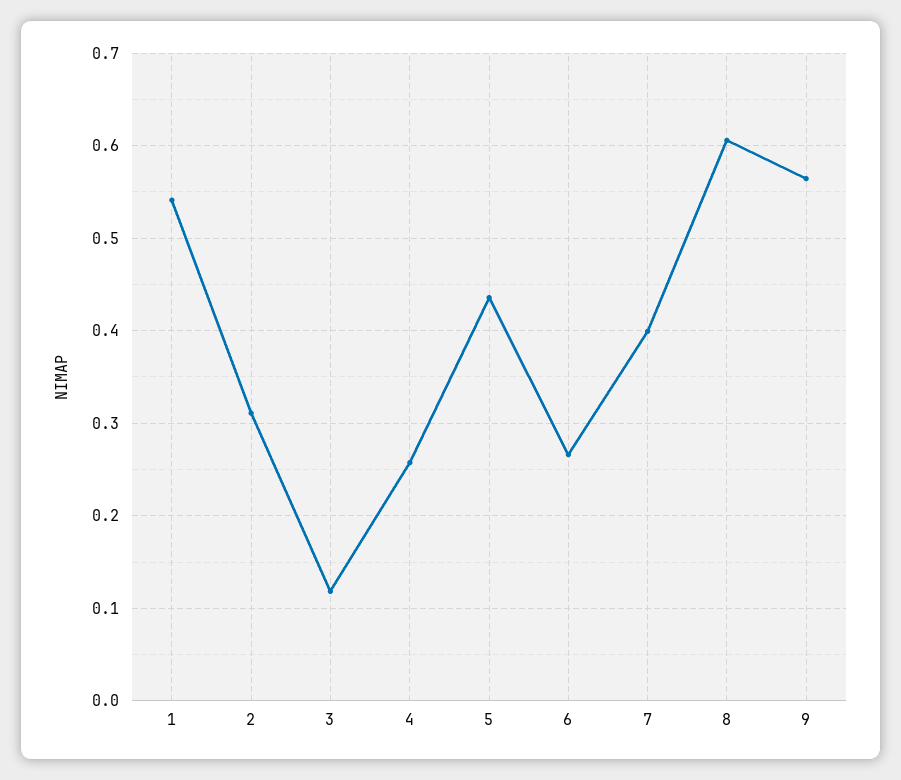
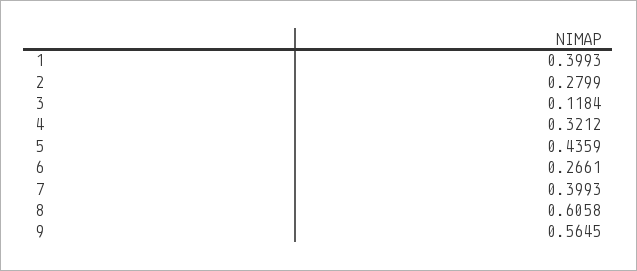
1: 0.54 -> 0.3993
2: 0.31 -> 0.2799
4: 0.26 -> 0.3212

